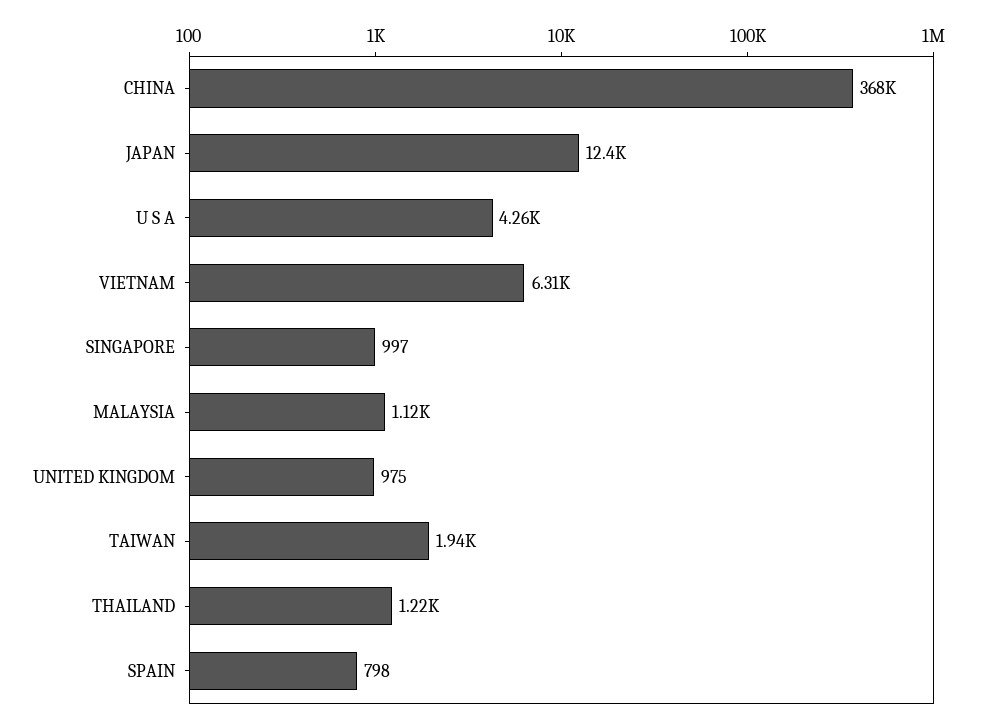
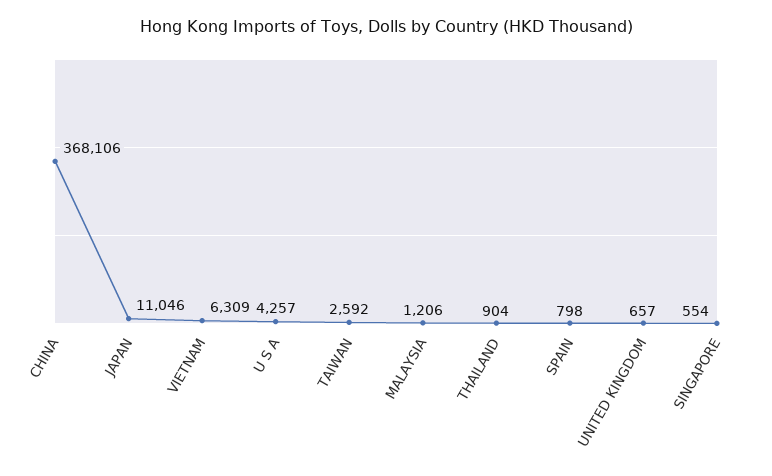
JAPAN: 12400 -> 11046
SINGAPORE: 997 -> 554
MALAYSIA: 1120 -> 1206
UNITED KINGDOM: 975 -> 657
TAIWAN: 1940 -> 2592
THAILAND: 1220 -> 904

